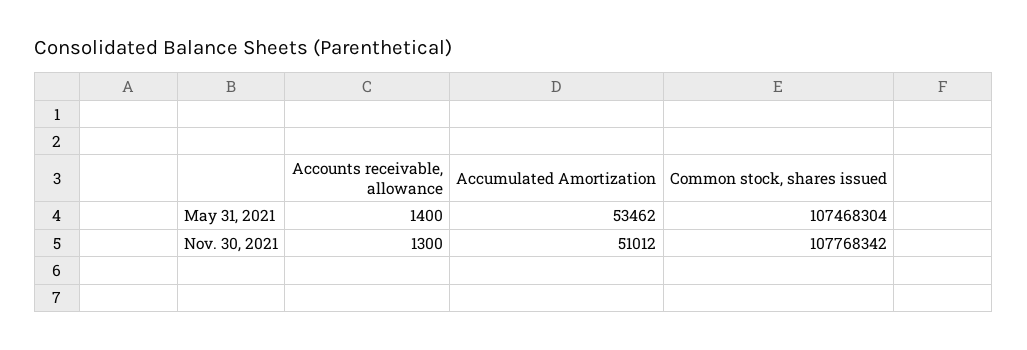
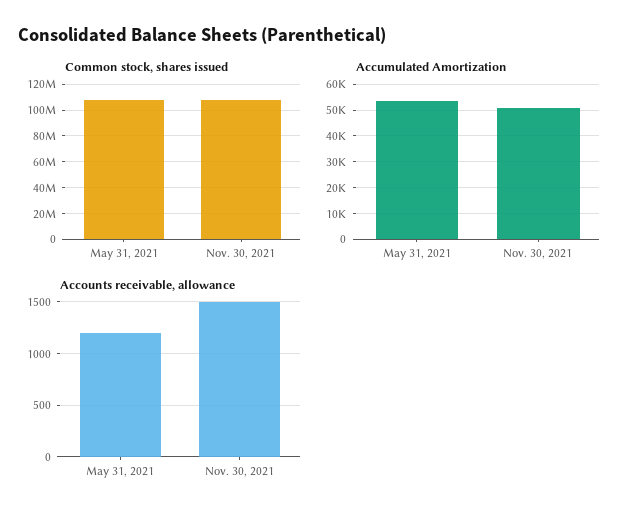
Accounts receivable, allowance, May 31, 2021: 1400 -> 1200
Accounts receivable, allowance, Nov. 30, 2021: 1300 -> 1500

